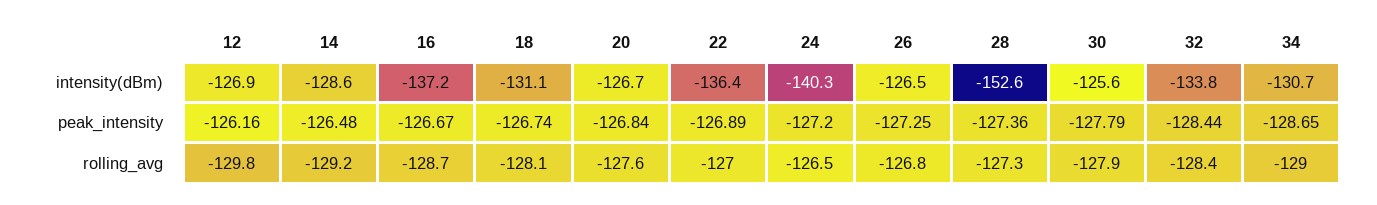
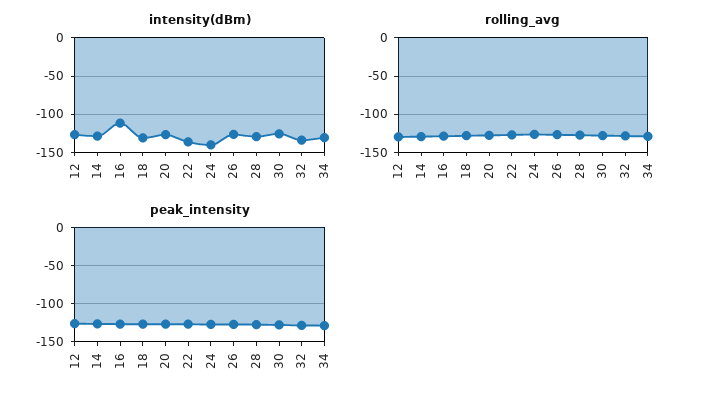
intensity(dBm), 16: -137.2 -> -110
intensity(dBm), 28: -152.6 -> -130

